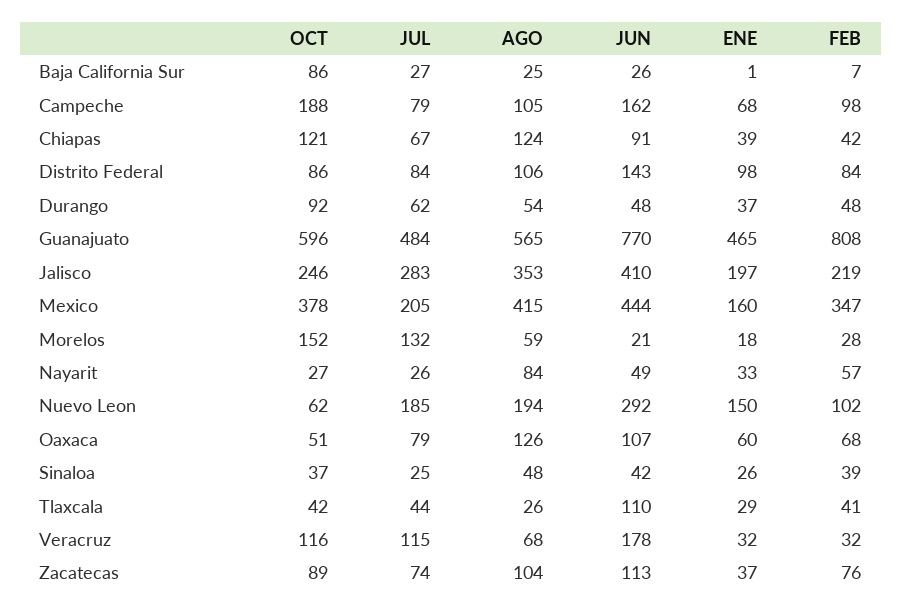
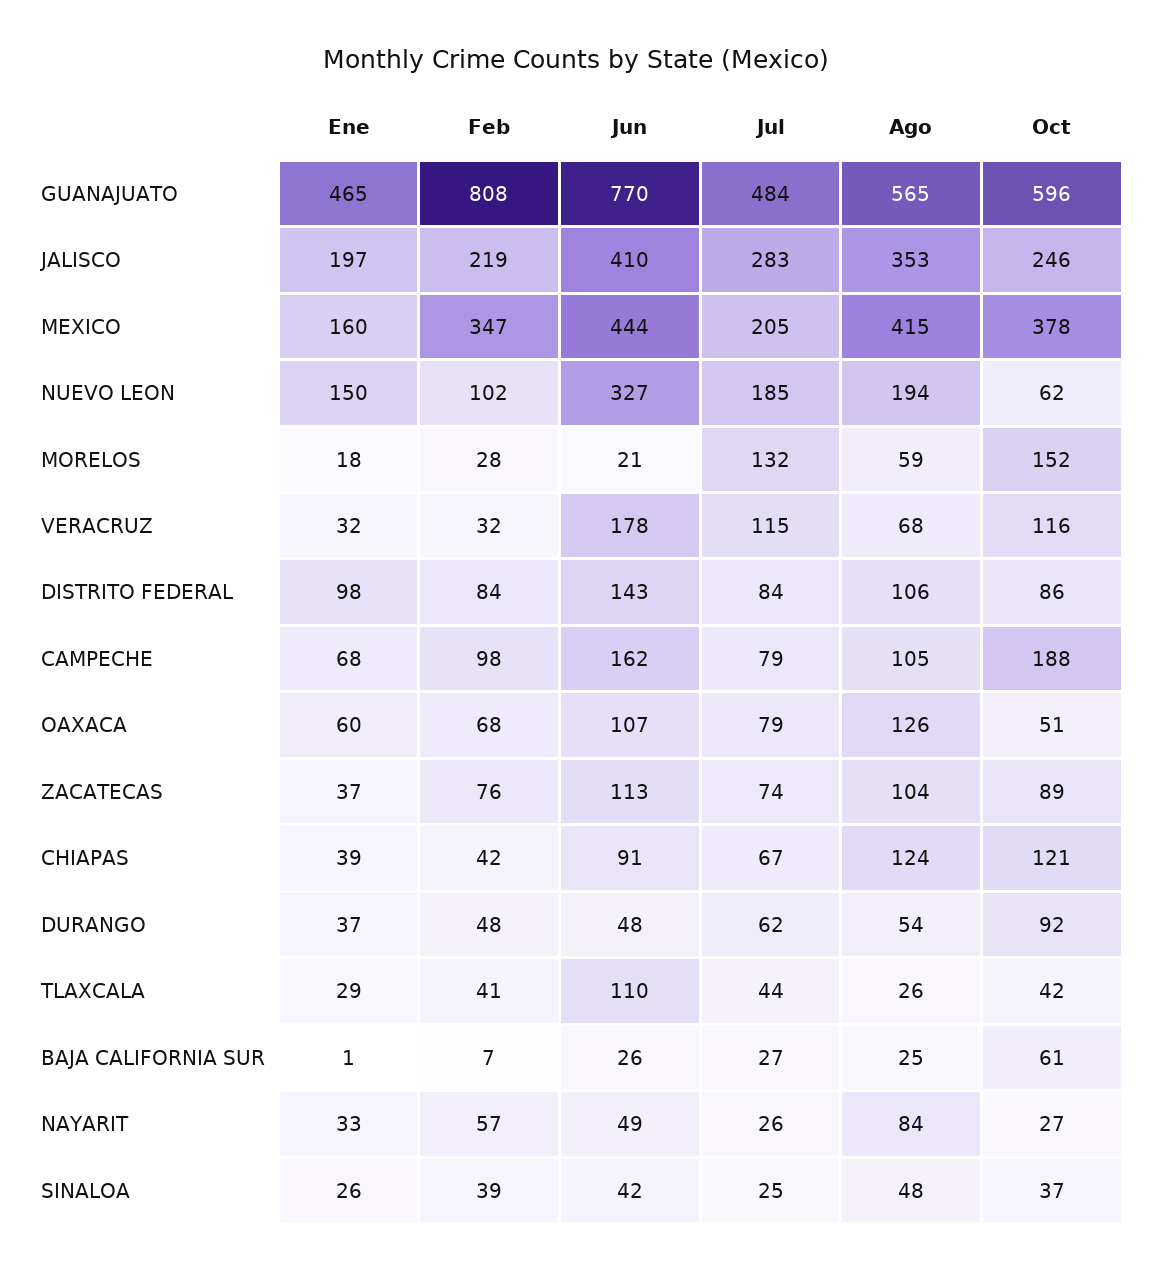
OCT, Baja California Sur: 86 -> 61
JUN, Nuevo Leon: 292 -> 327

